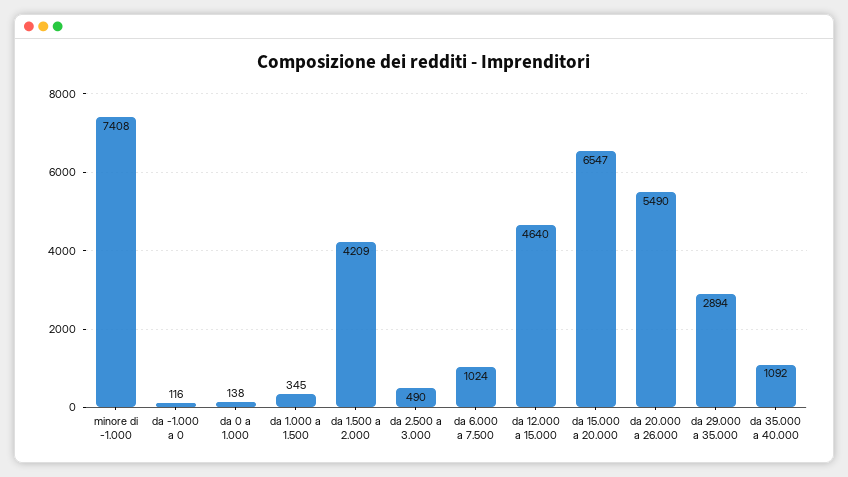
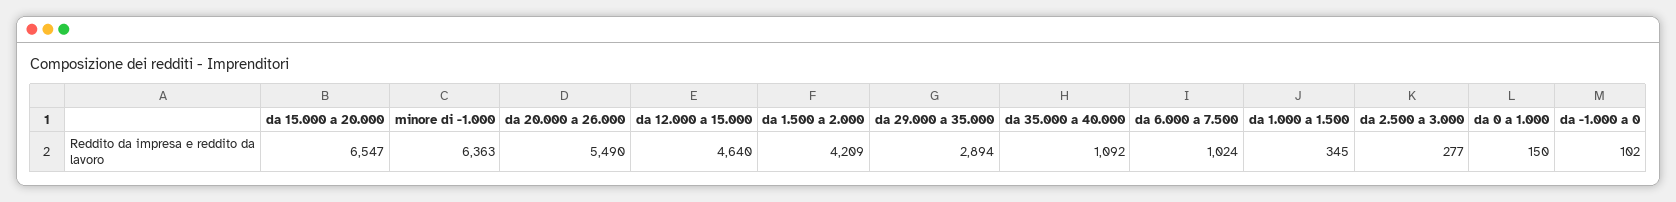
minore di -1.000: 7408 -> 6363
da -1.000 a 0: 116 -> 102
da 0 a 1.000: 138 -> 150
da 2.500 a 3.000: 490 -> 277

